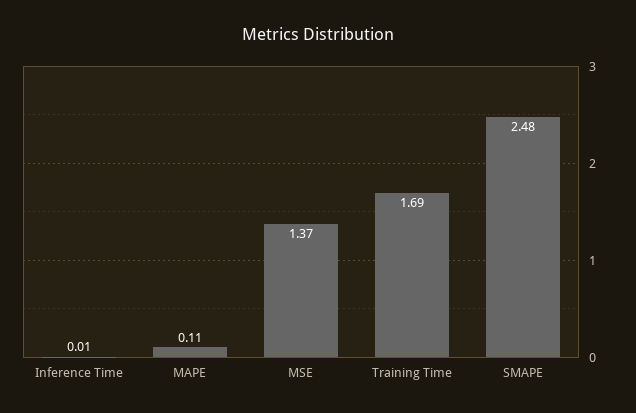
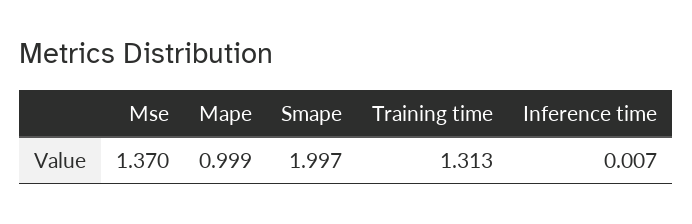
MAPE: 0.11 -> 0.999
Training Time: 1.69 -> 1.313
SMAPE: 2.48 -> 1.997

